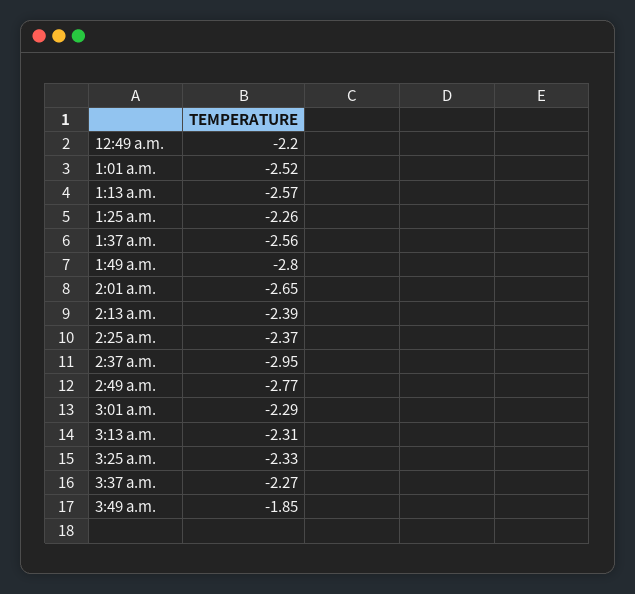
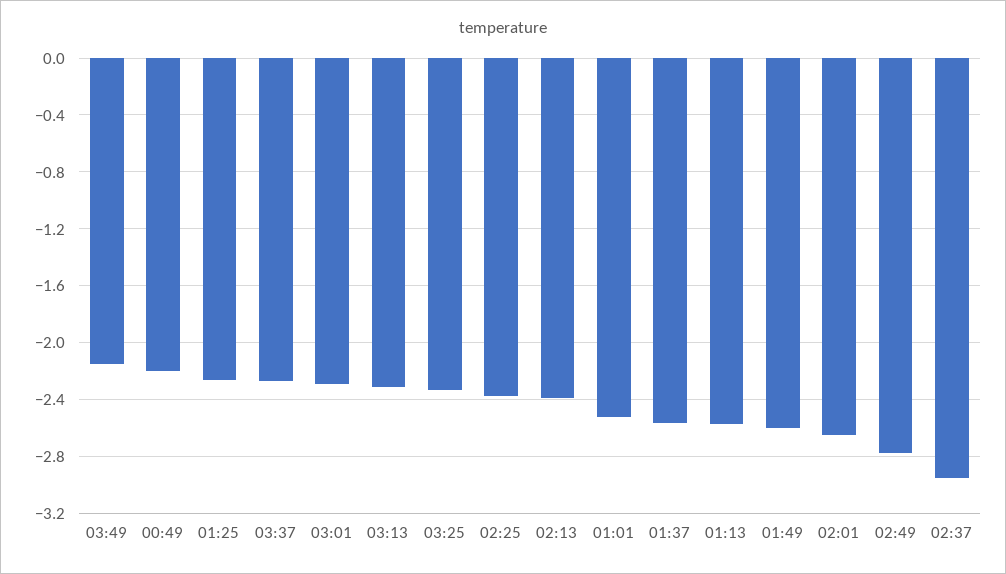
1:49 a.m.: -2.8 -> -2.6
3:49 a.m.: -1.85 -> -2.15

